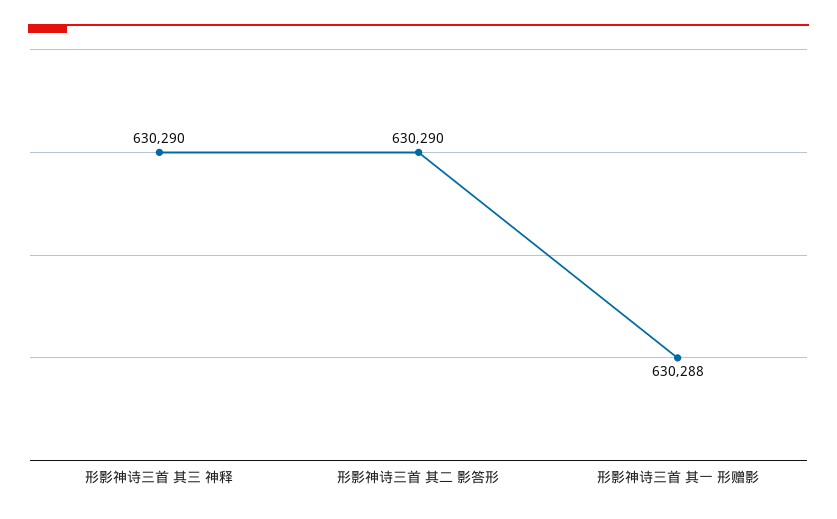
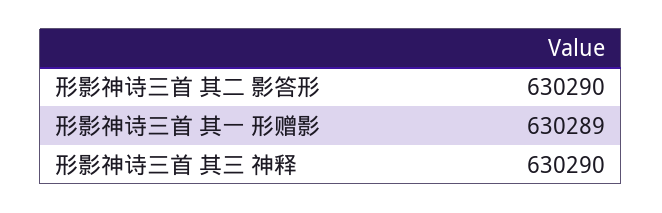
形影神诗三首 其一 形赠影: 630288 -> 630289

